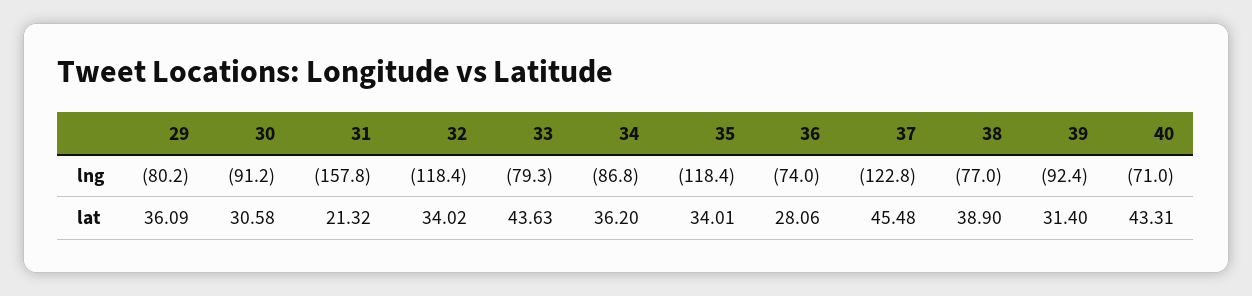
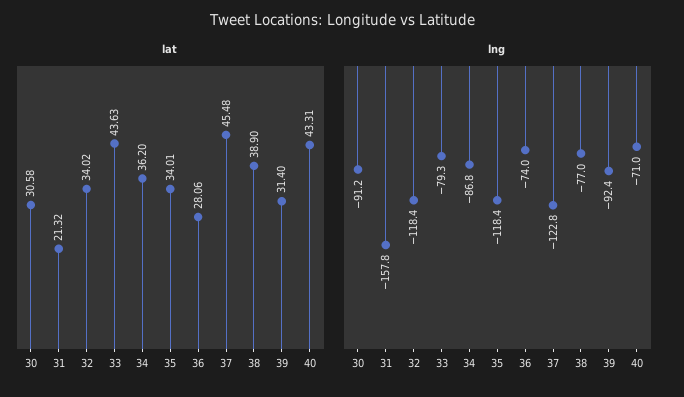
lng, 29: -80.2 -> none
lat, 29: 36.09 -> none

